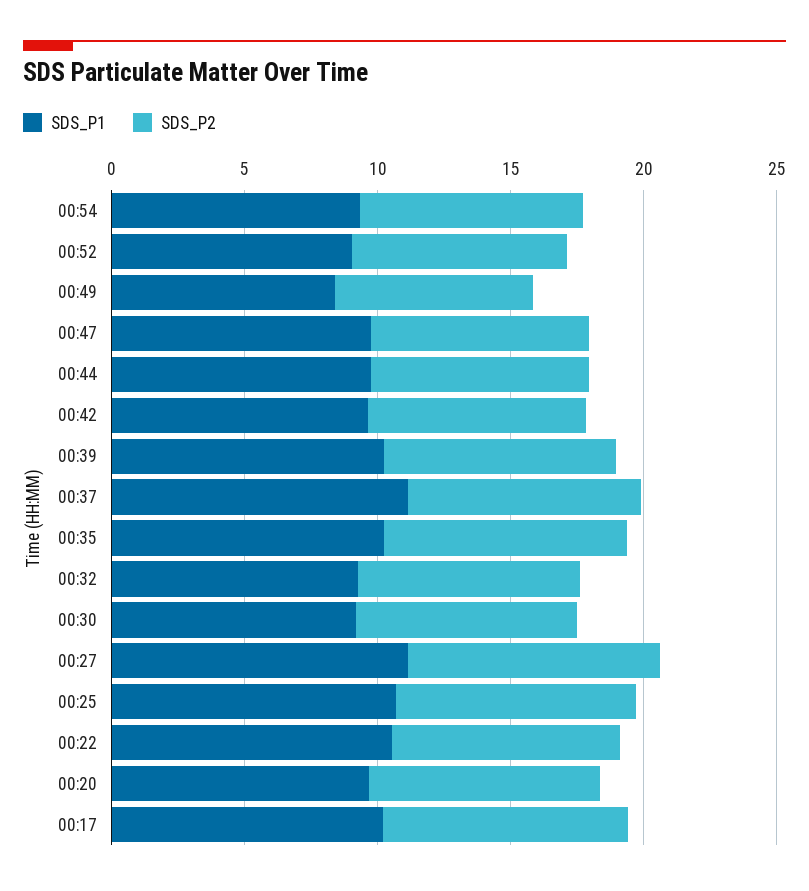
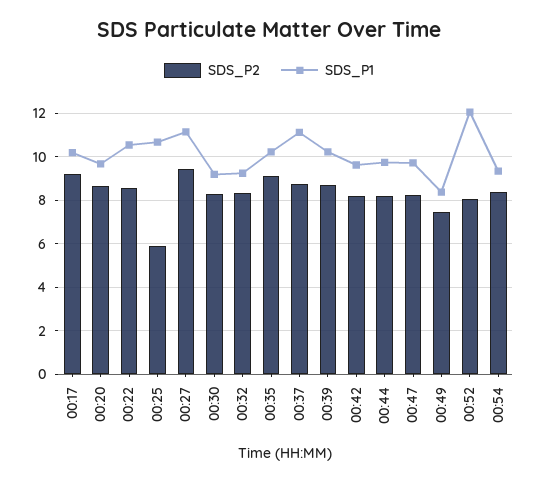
SDS_P1, 00:52: 9 -> 12
SDS_P2, 00:25: 9 -> 6

